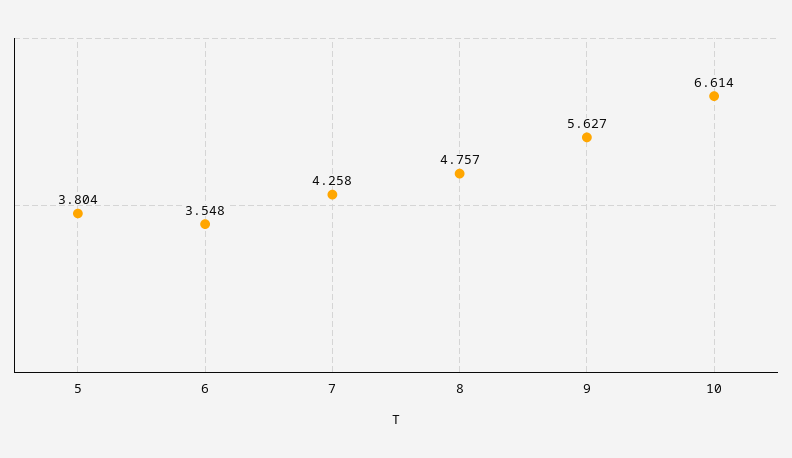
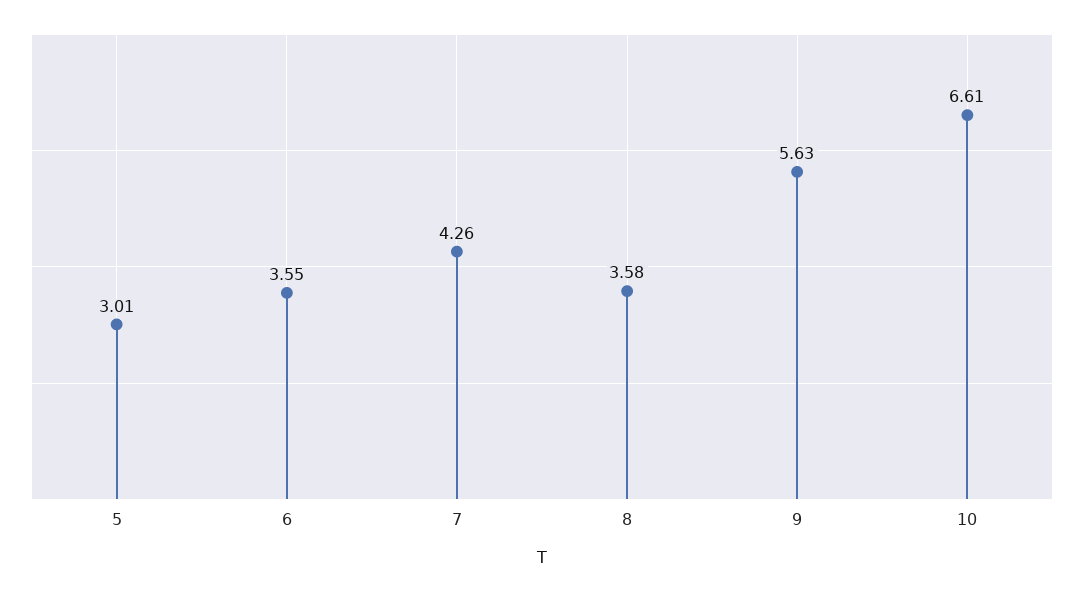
5: 3.804 -> 3.01
8: 4.757 -> 3.58

